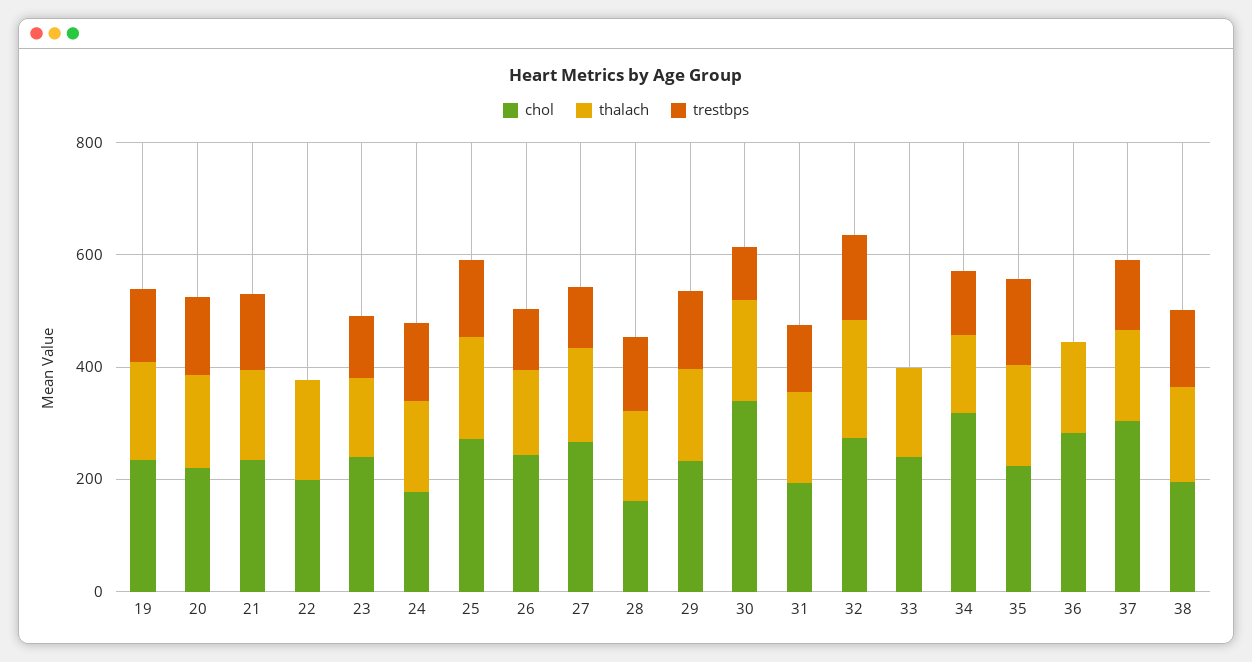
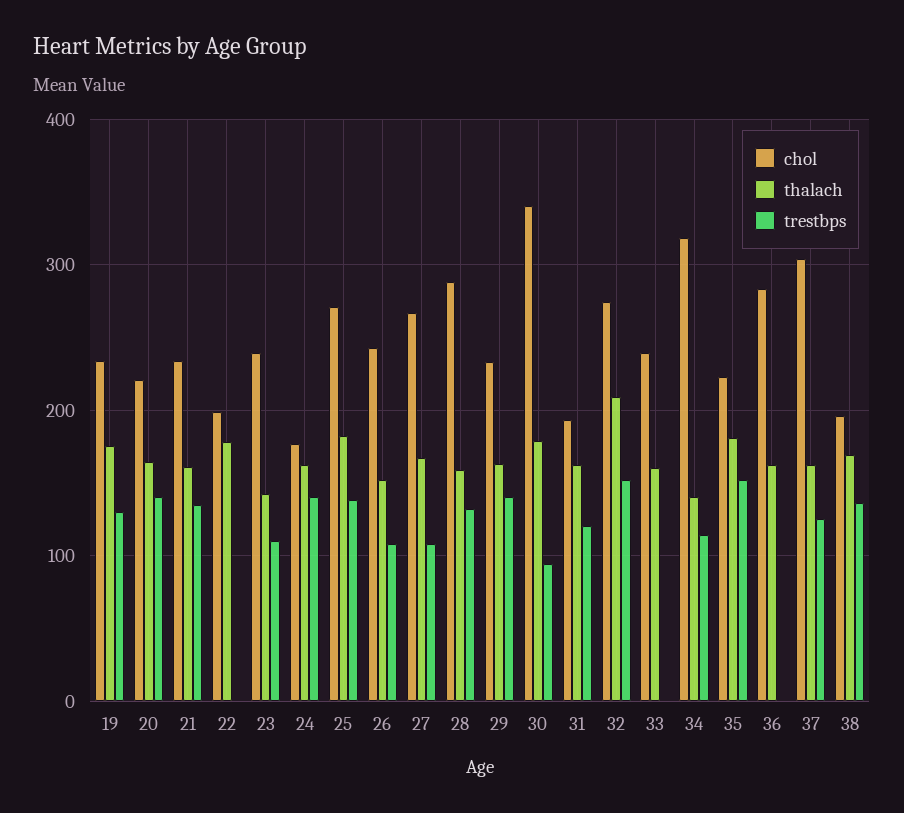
chol, 28: 150 -> 290

